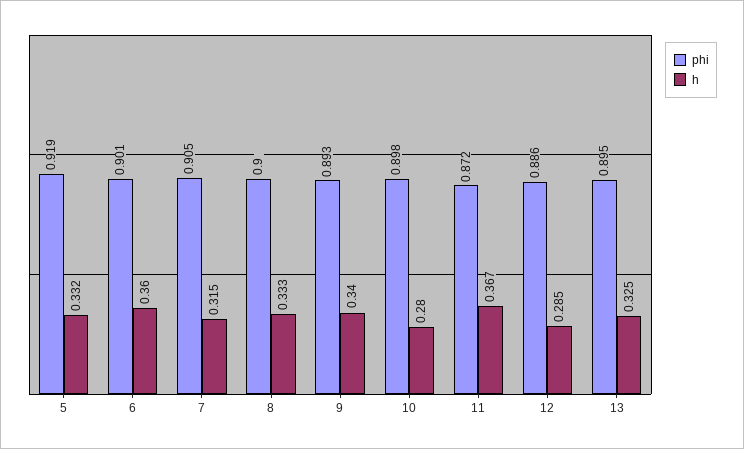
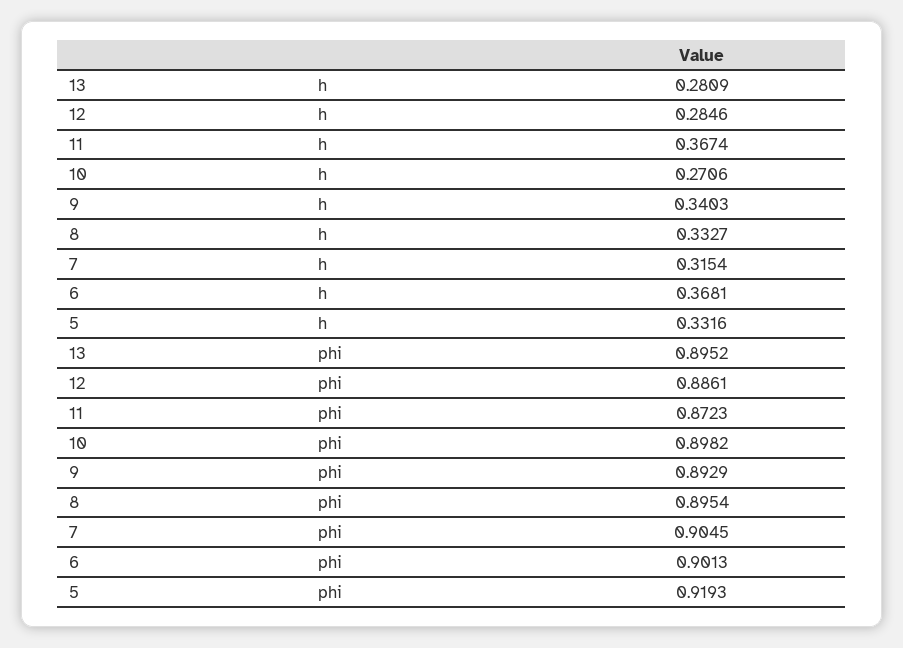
h, 6: 0.36 -> 0.3681
phi, 8: 0.9 -> 0.8954
h, 10: 0.28 -> 0.2706
h, 13: 0.325 -> 0.2809

